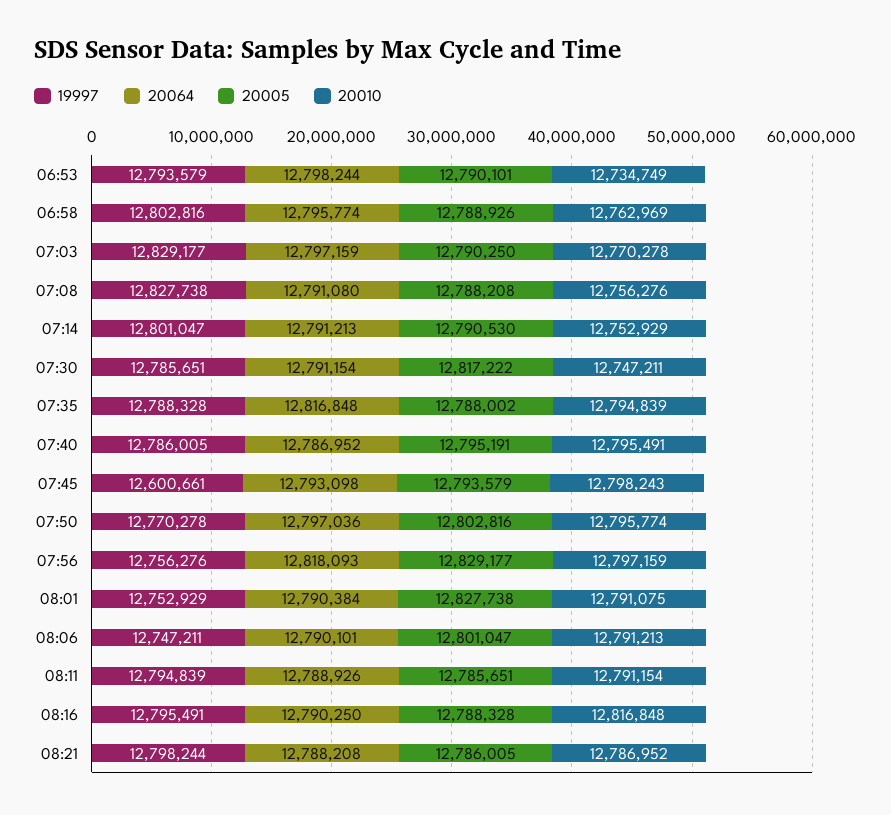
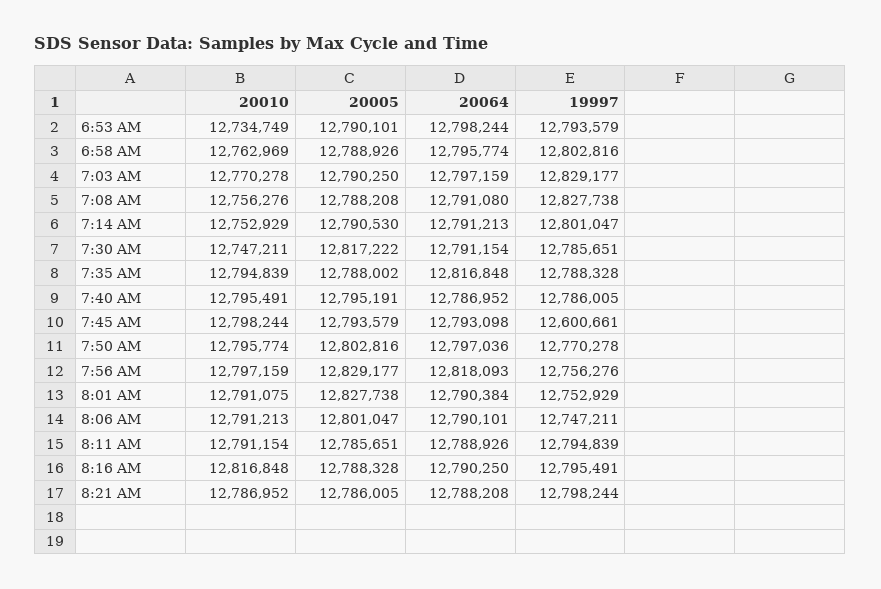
20010, 07:45: 12798243 -> 12798244

